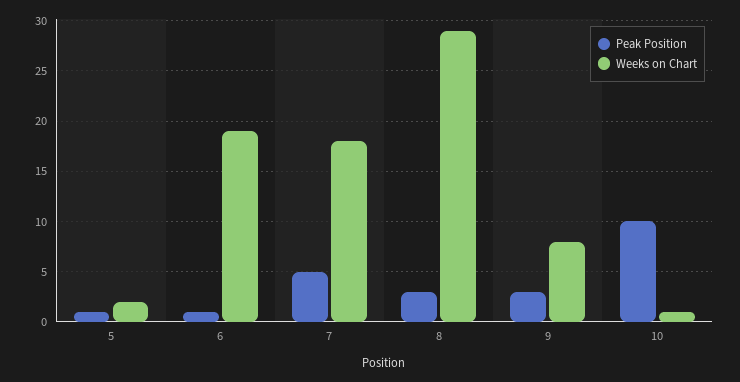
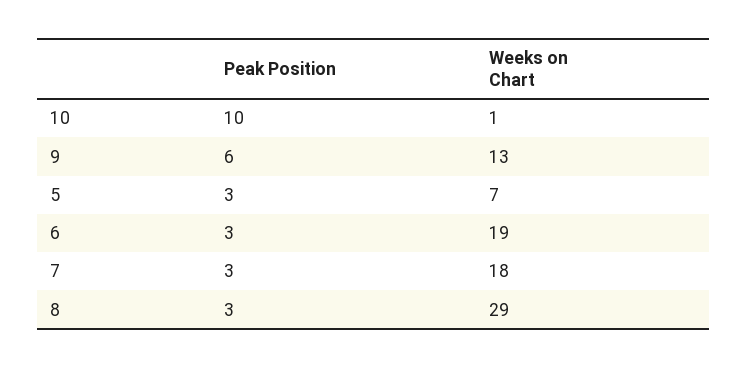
Peak Position, 5: 1 -> 3
Weeks on Chart, 5: 2 -> 7
Peak Position, 6: 1 -> 3
Peak Position, 7: 5 -> 3
Peak Position, 9: 3 -> 6
Weeks on Chart, 9: 8 -> 13

